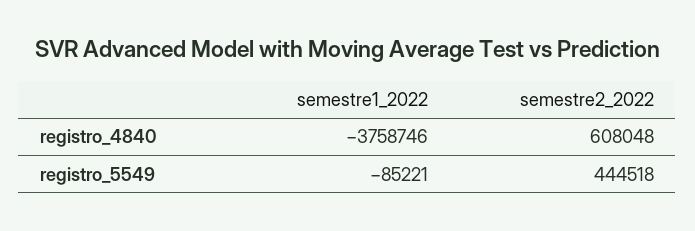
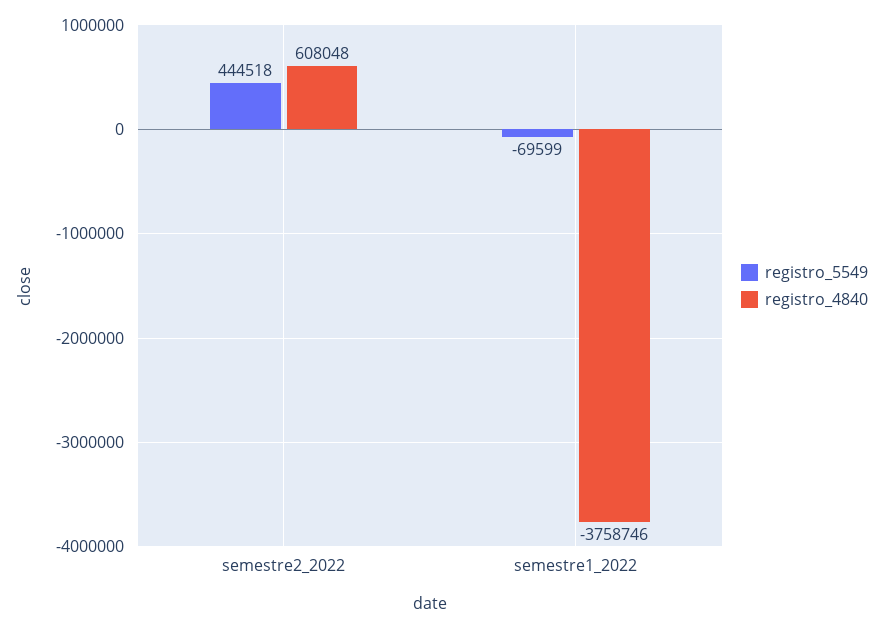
registro_5549, semestre1_2022: -85221 -> -69599

